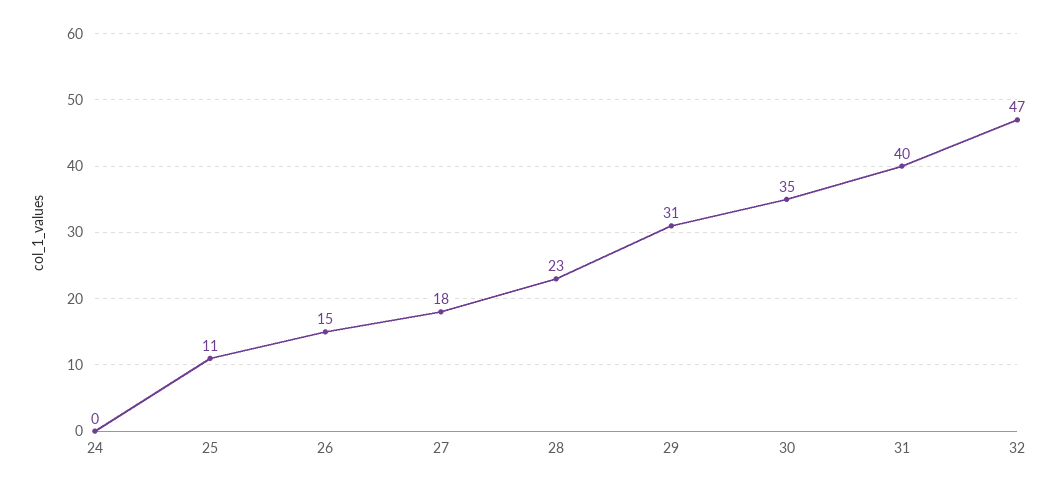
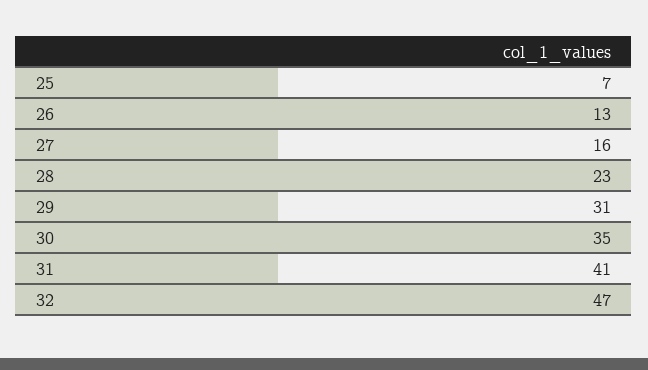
24: 0 -> none
25: 11 -> 7
26: 15 -> 13
27: 18 -> 16
31: 40 -> 41

